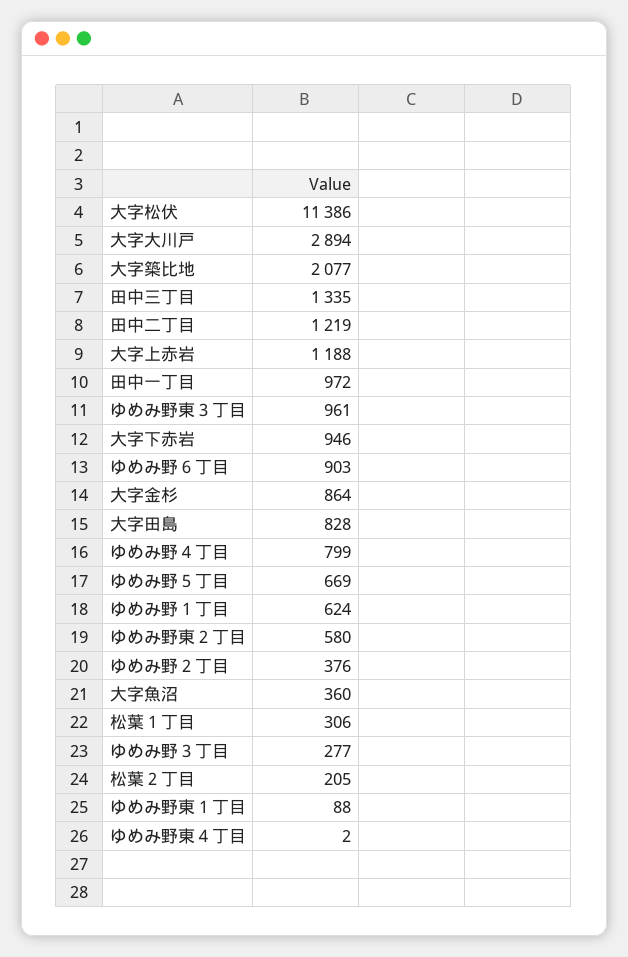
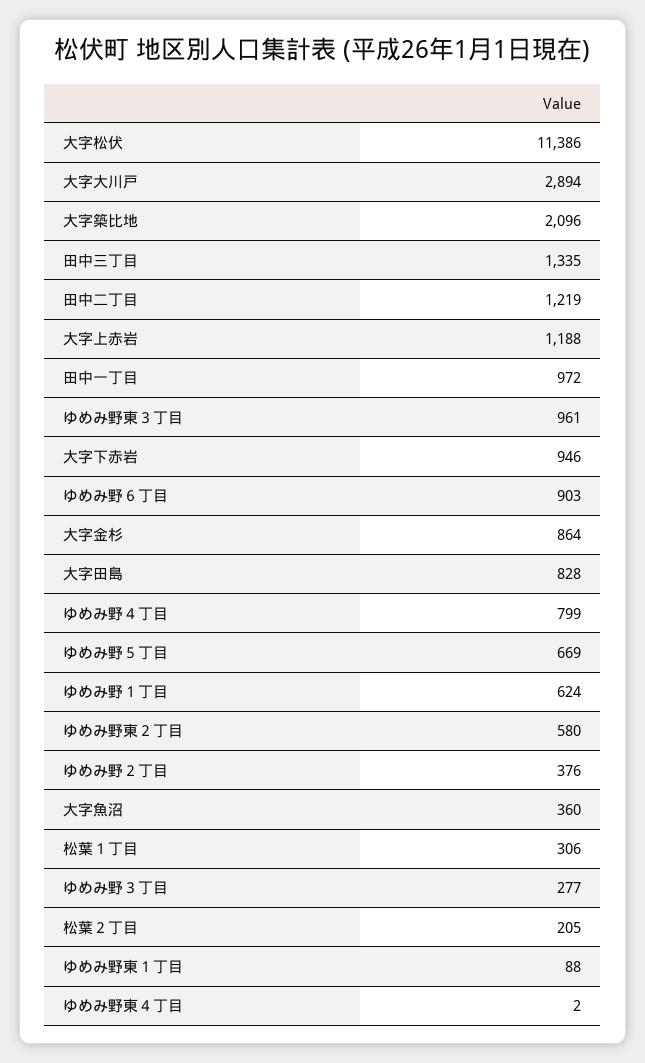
大字築比地: 2077 -> 2096

